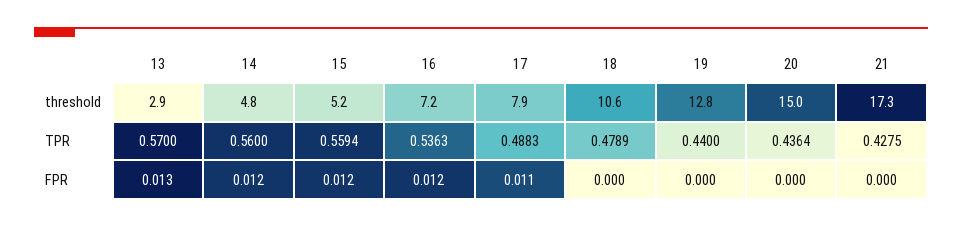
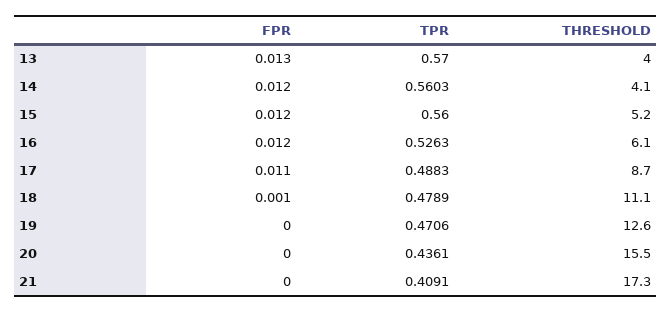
13, threshold: 2.9 -> 4
14, threshold: 4.8 -> 4.1
16, threshold: 7.2 -> 6.1
17, threshold: 7.9 -> 8.7
18, threshold: 10.6 -> 11.1
19, threshold: 12.8 -> 12.6
20, threshold: 15 -> 15.5
14, TPR: 0.56 -> 0.5603
15, TPR: 0.5594 -> 0.56
16, TPR: 0.5363 -> 0.5263
19, TPR: 0.44 -> 0.4706
20, TPR: 0.4364 -> 0.4361
21, TPR: 0.4275 -> 0.4091
18, FPR: 0 -> 0.001

